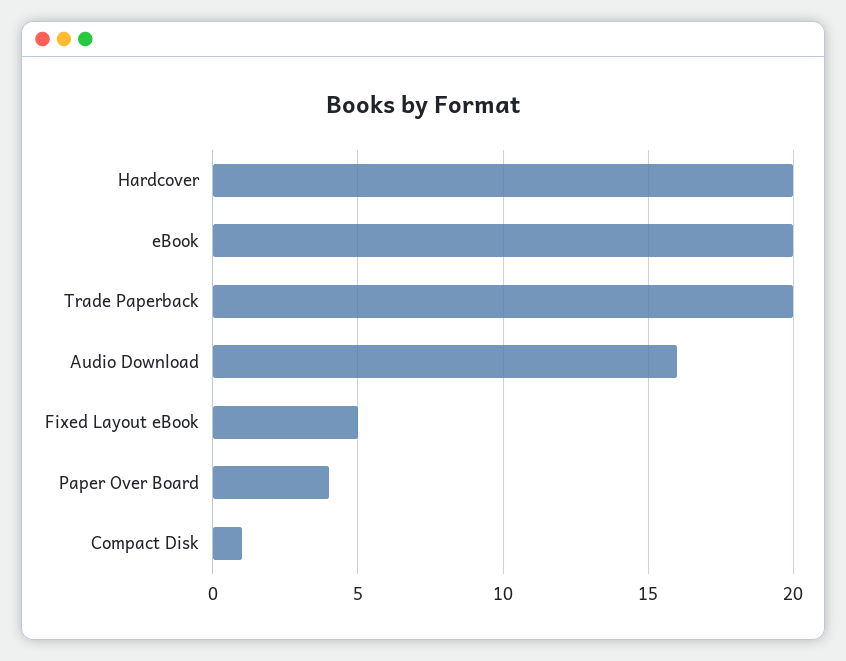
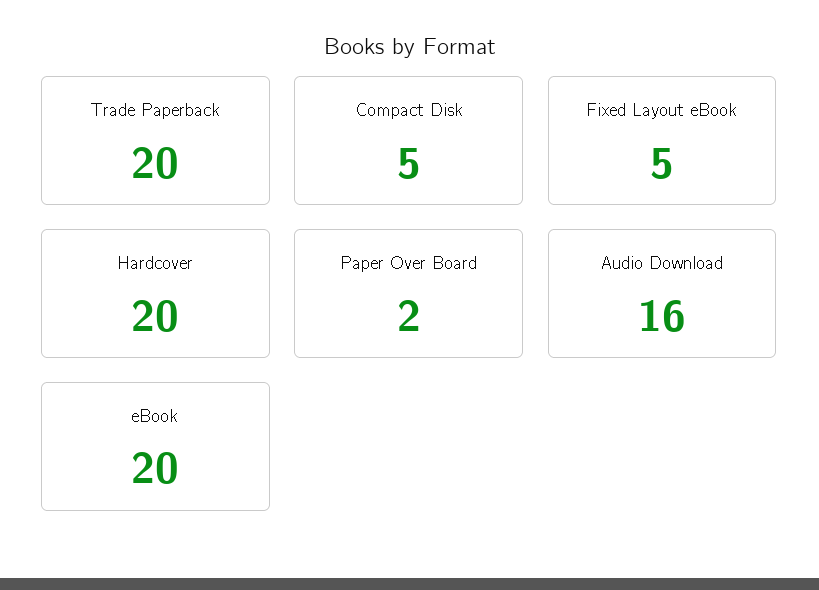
Paper Over Board: 4 -> 2
Compact Disk: 1 -> 5

